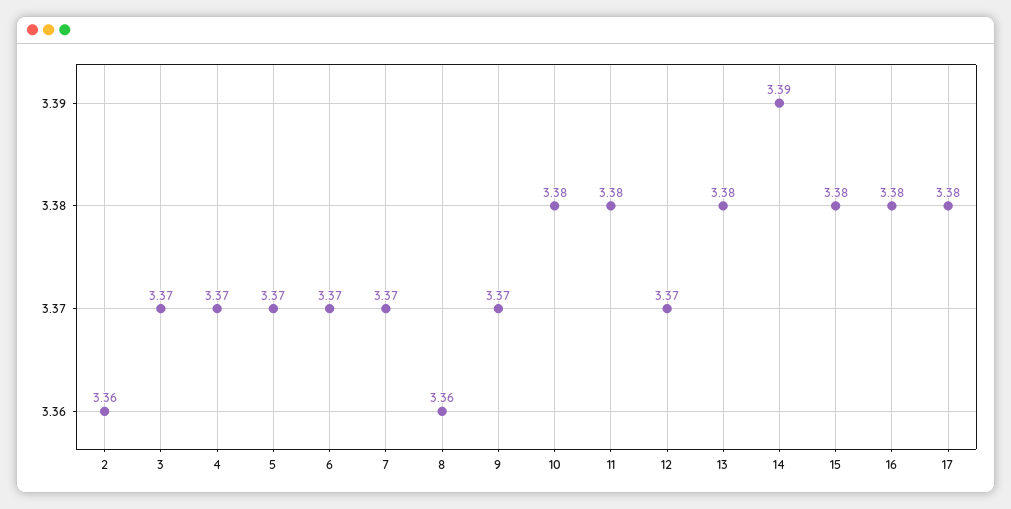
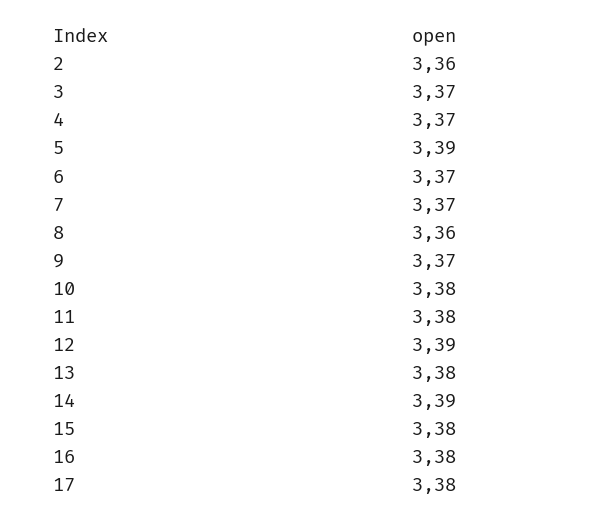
5: 3.37 -> 3.39
12: 3.37 -> 3.39

